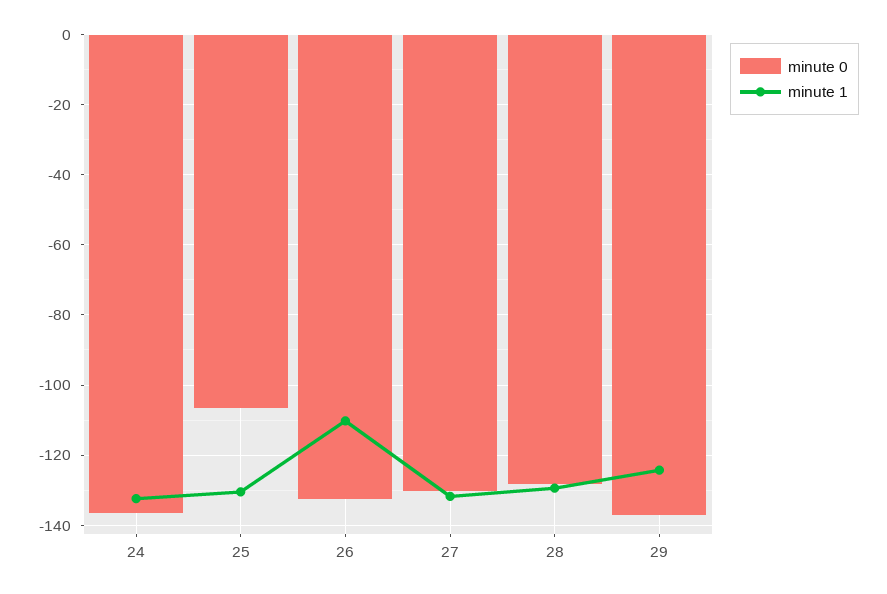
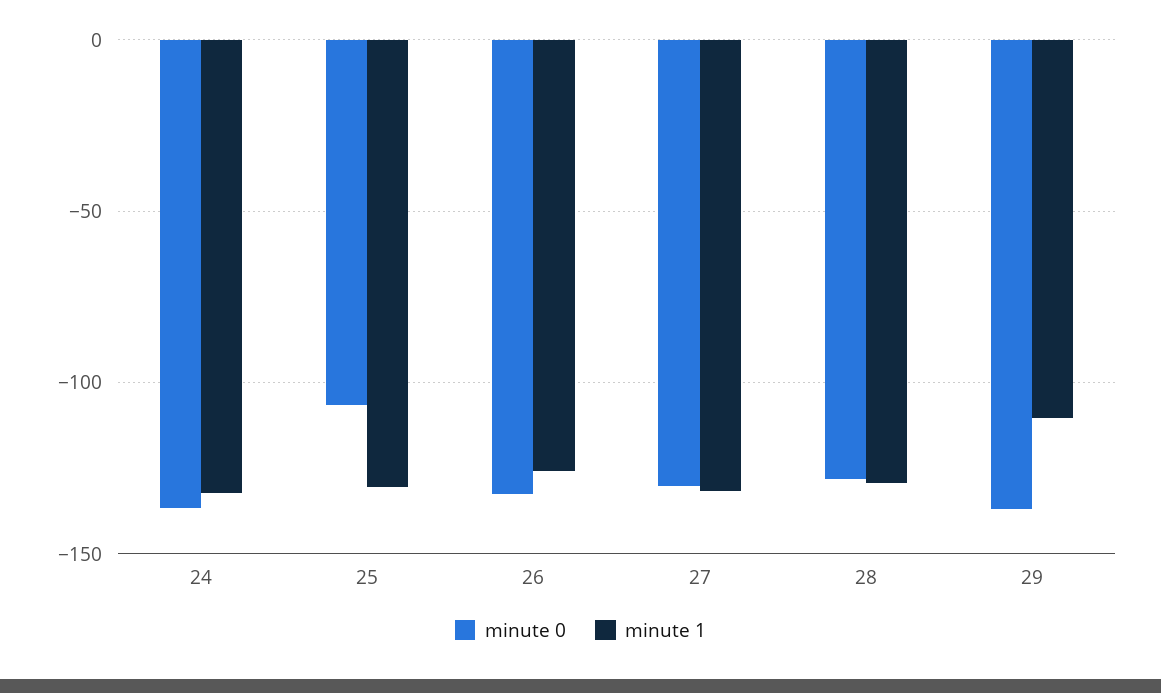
minute 1, 26: -110 -> -125
minute 1, 29: -124 -> -110

